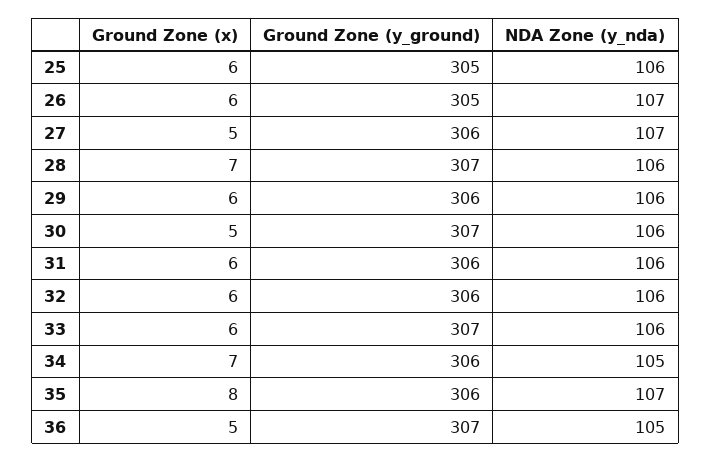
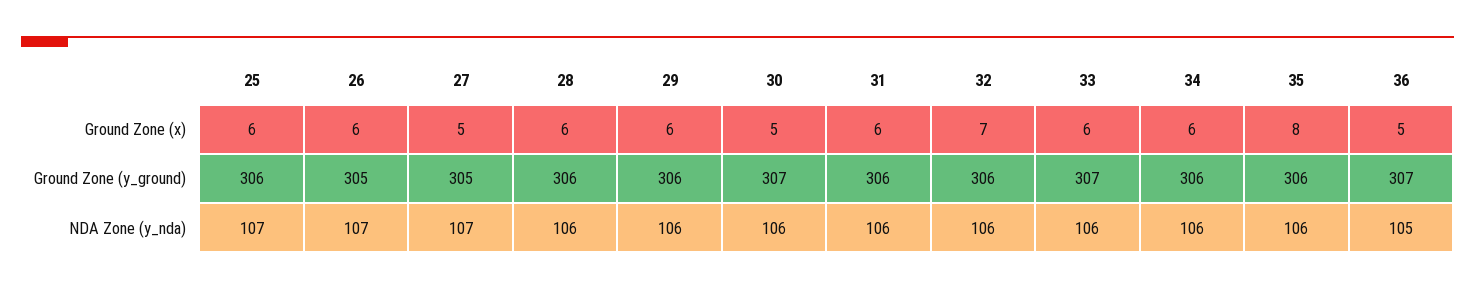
Ground Zone (y_ground), 25: 305 -> 306
NDA Zone (y_nda), 25: 106 -> 107
Ground Zone (y_ground), 27: 306 -> 305
Ground Zone (x), 28: 7 -> 6
Ground Zone (y_ground), 28: 307 -> 306
Ground Zone (x), 32: 6 -> 7
Ground Zone (x), 34: 7 -> 6
NDA Zone (y_nda), 34: 105 -> 106
NDA Zone (y_nda), 35: 107 -> 106

